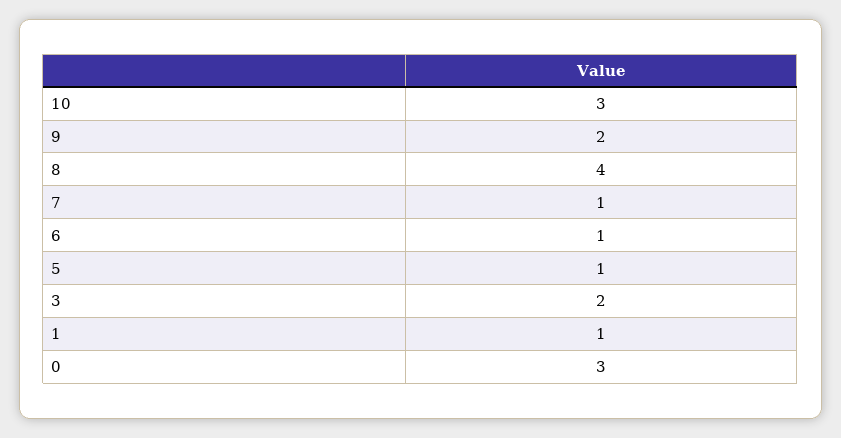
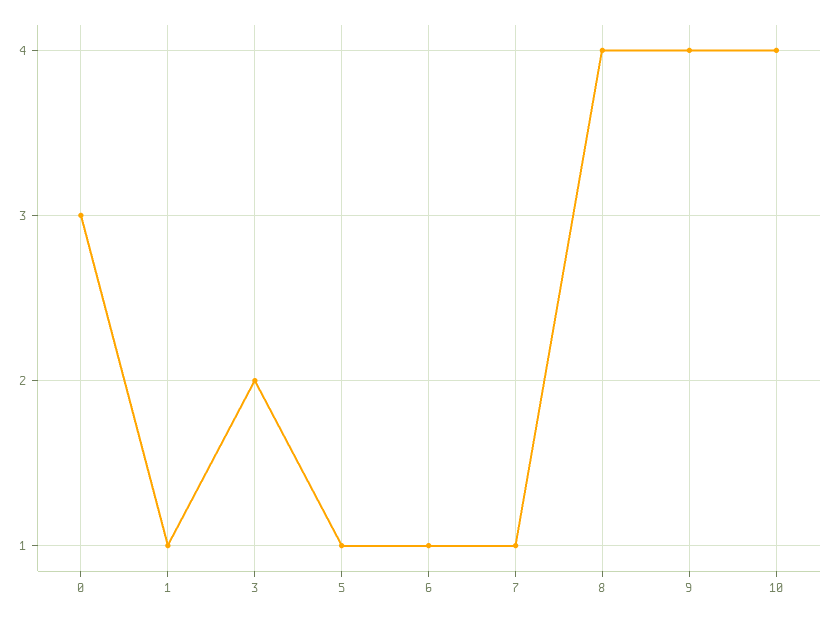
10: 3 -> 4
9: 2 -> 4

